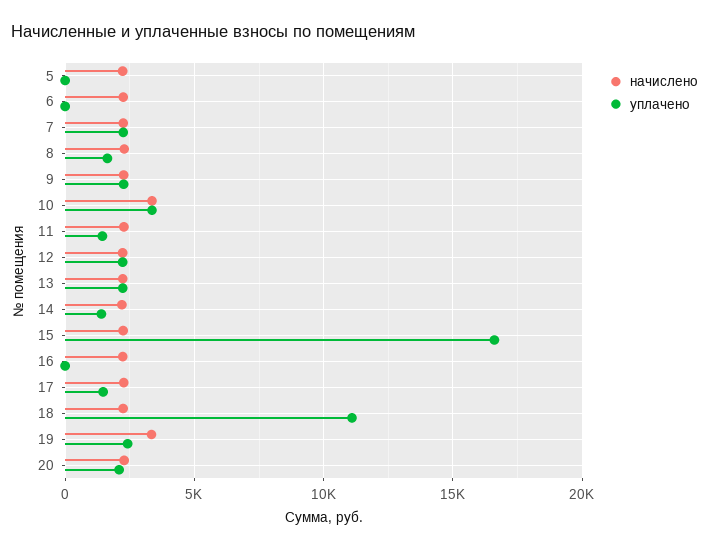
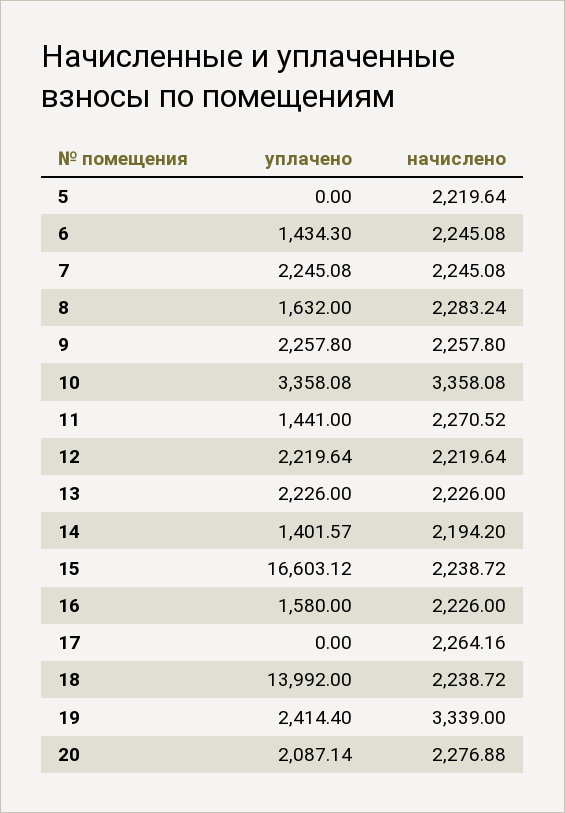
уплачено, 6: 0 -> 1434.3
уплачено, 16: 0 -> 1580
уплачено, 17: 1500 -> 0
уплачено, 18: 11000 -> 13992

